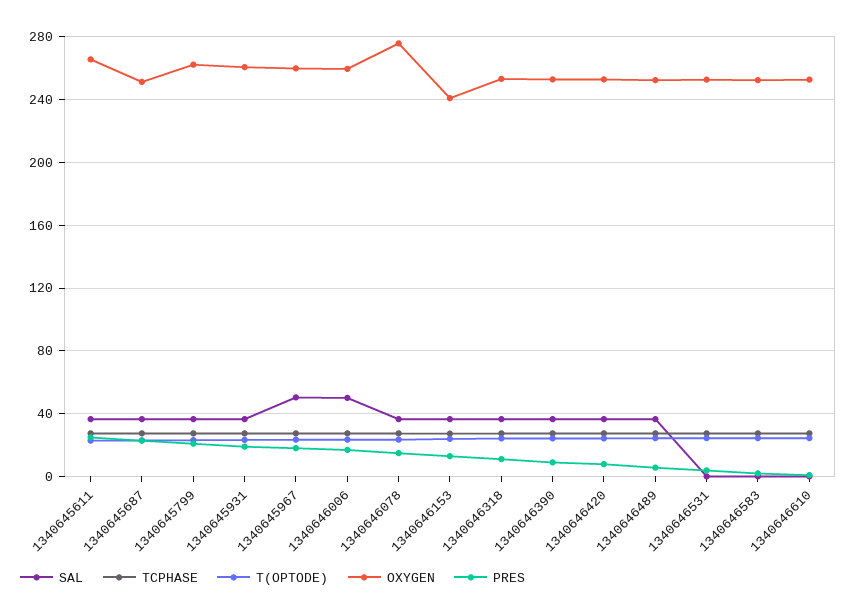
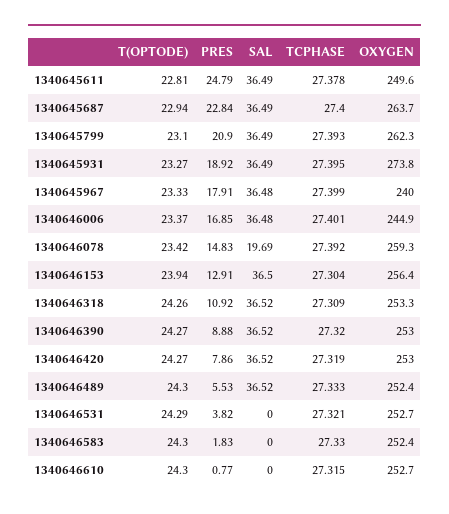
OXYGEN, 1340645611: 265 -> 249.6
OXYGEN, 1340645687: 250 -> 263.7
OXYGEN, 1340645931: 260 -> 273.8
SAL, 1340645967: 50 -> 36.48
OXYGEN, 1340645967: 260 -> 240
SAL, 1340646006: 50 -> 36.48
OXYGEN, 1340646006: 260 -> 244.9
SAL, 1340646078: 35 -> 19.69
OXYGEN, 1340646078: 275 -> 259.3
OXYGEN, 1340646153: 240 -> 256.4

